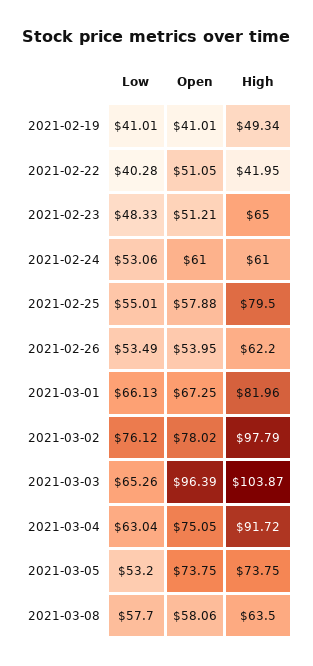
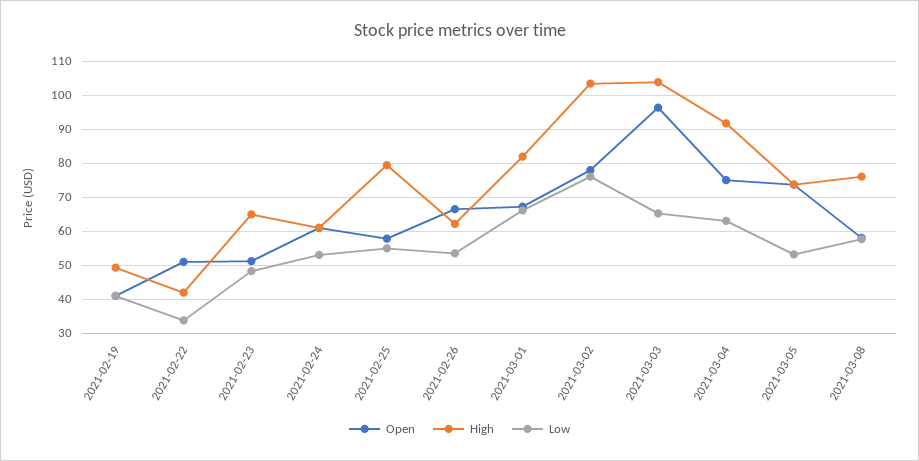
Low, 2021-02-22: 40.28 -> 34
Open, 2021-02-26: 53.95 -> 66
High, 2021-03-02: 97.79 -> 104
High, 2021-03-08: 63.5 -> 76

